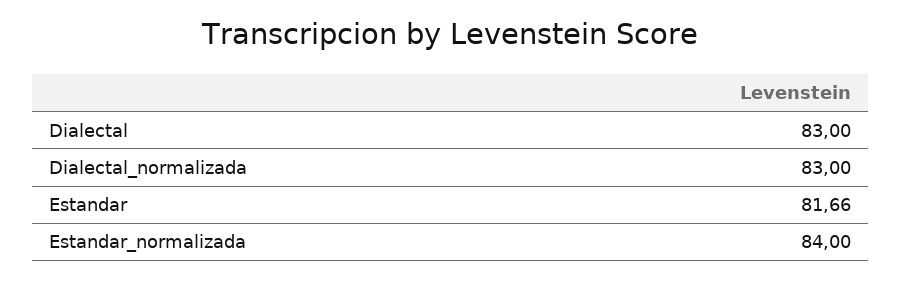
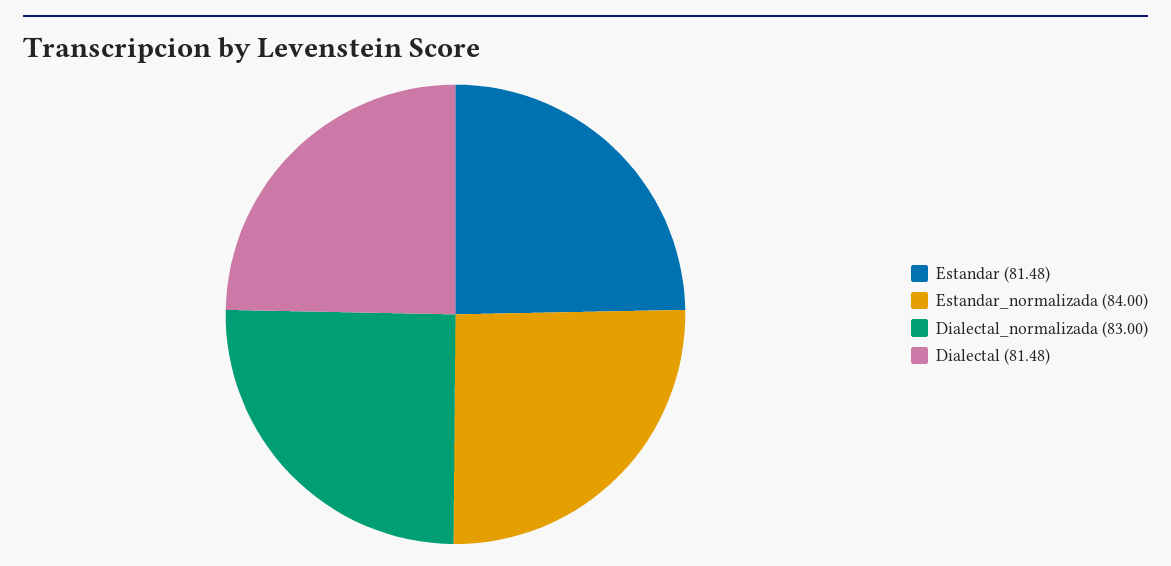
Dialectal: 83 -> 81.48
Estandar: 81.66 -> 81.48

